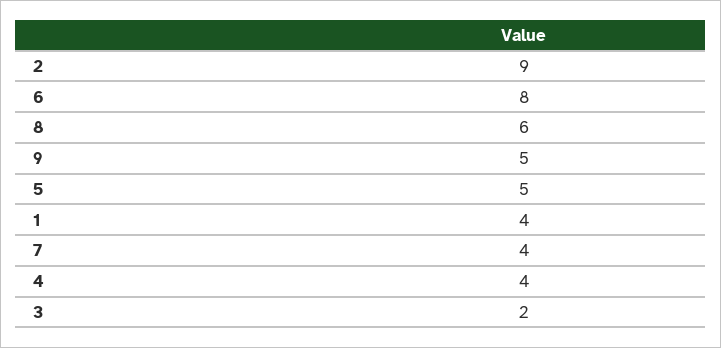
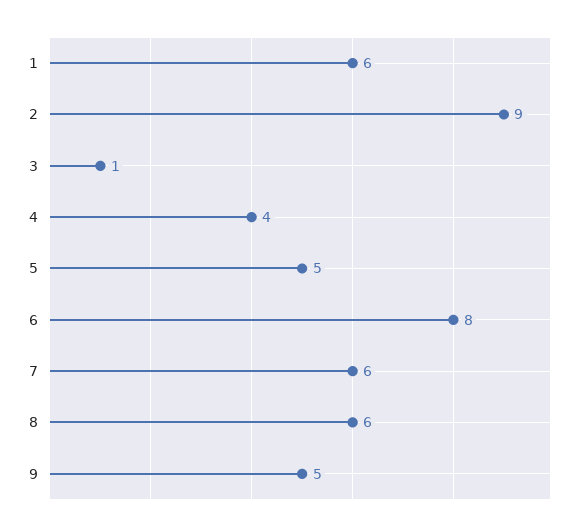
1: 4 -> 6
7: 4 -> 6
3: 2 -> 1

